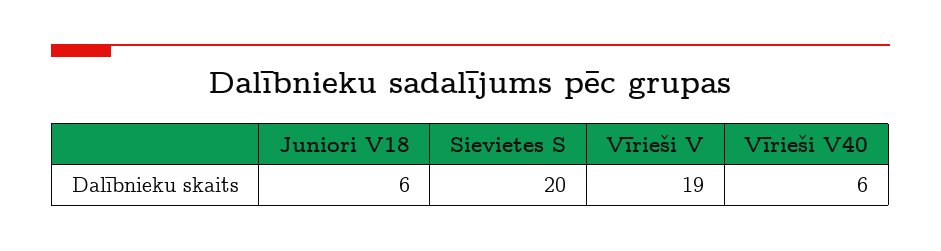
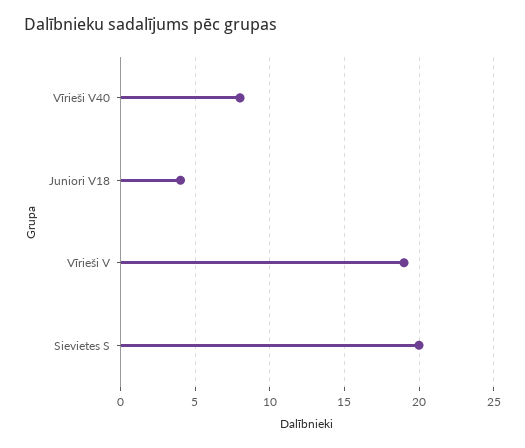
Juniori V18: 6 -> 4
Vīrieši V40: 6 -> 8

